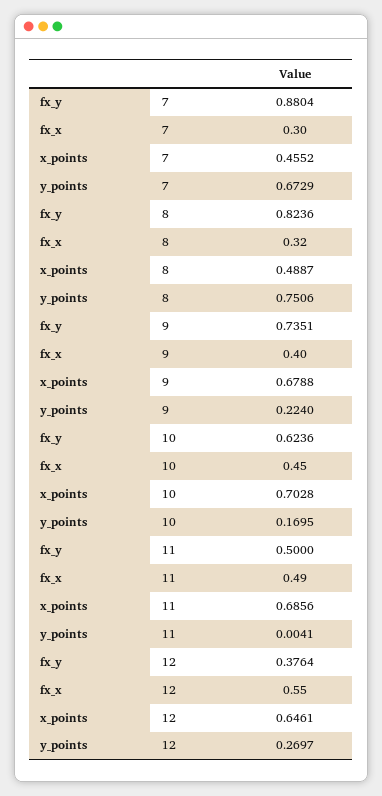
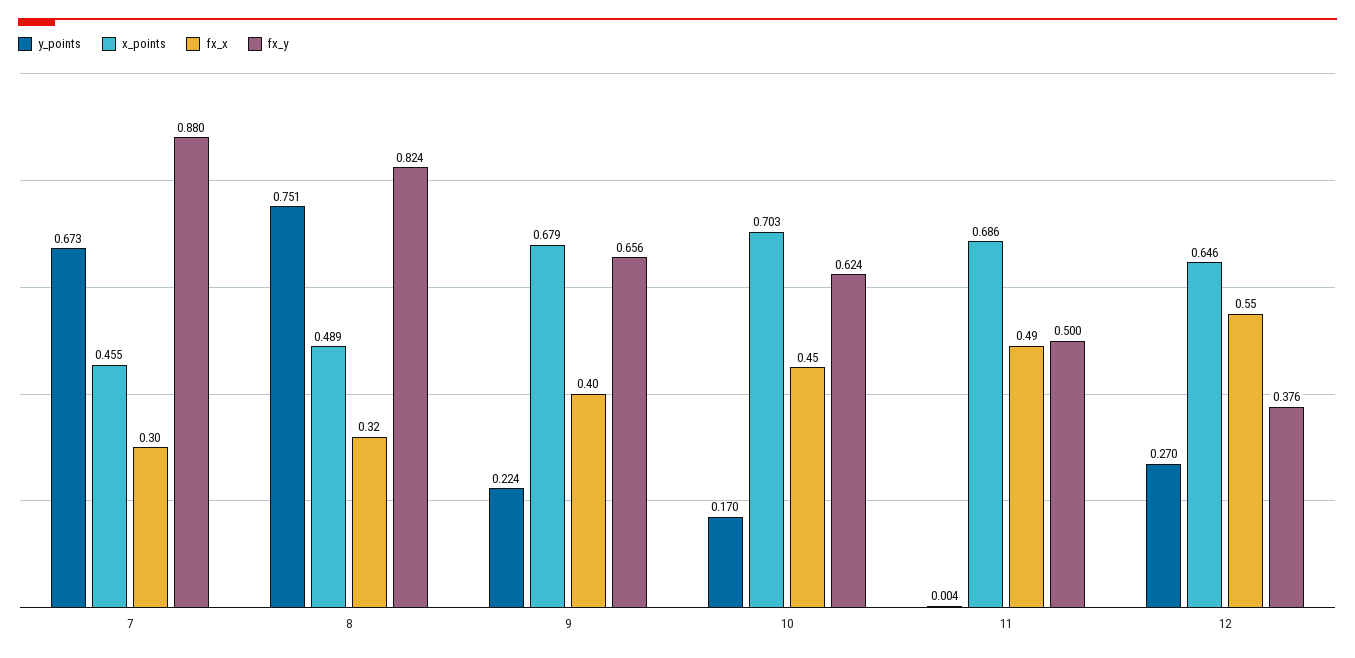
fx_y, 9: 0.7351 -> 0.656

